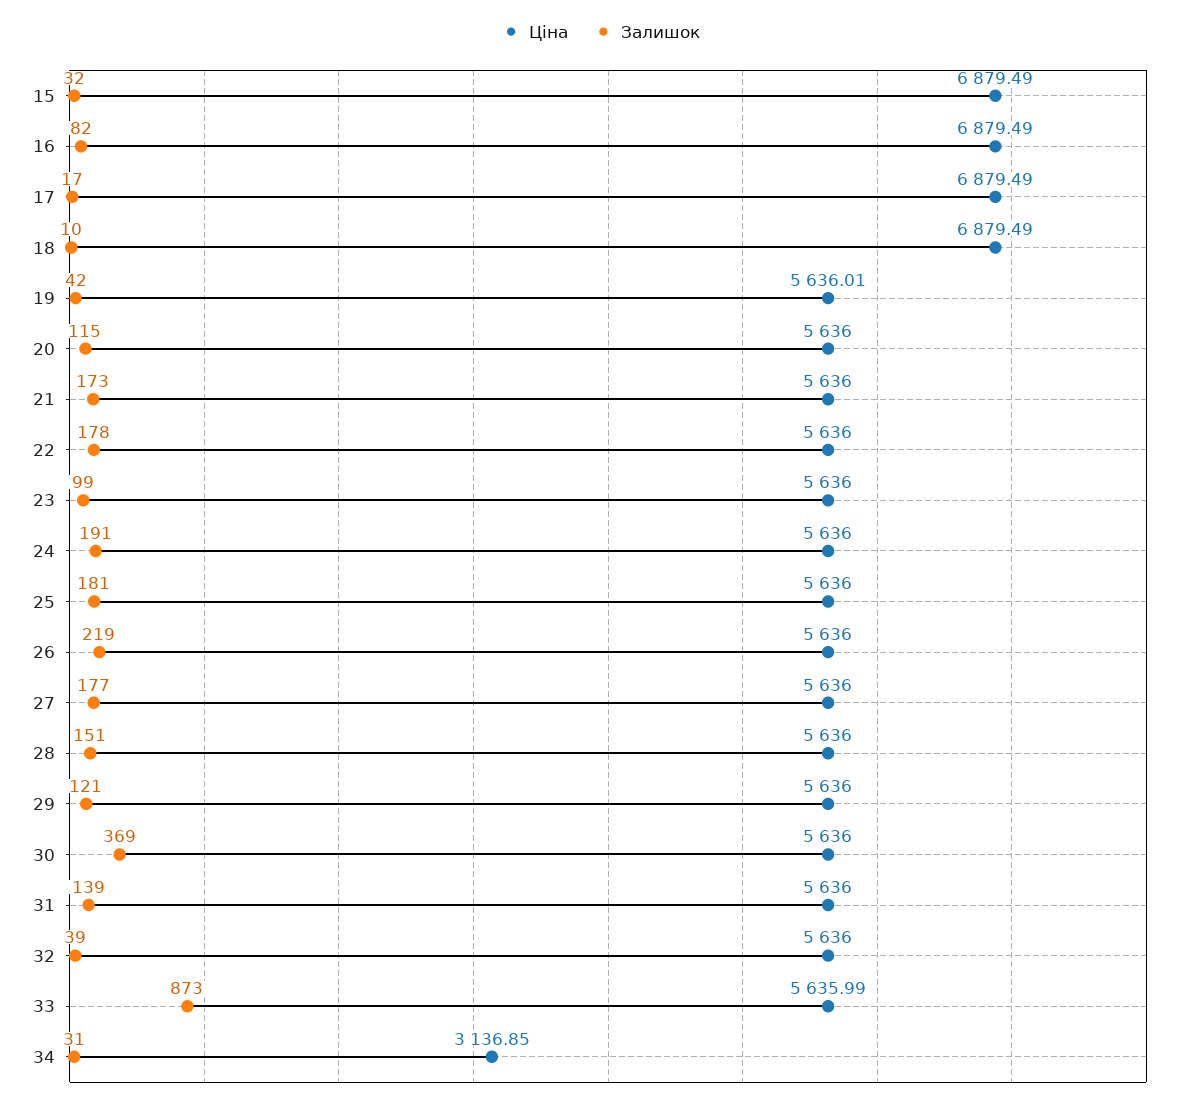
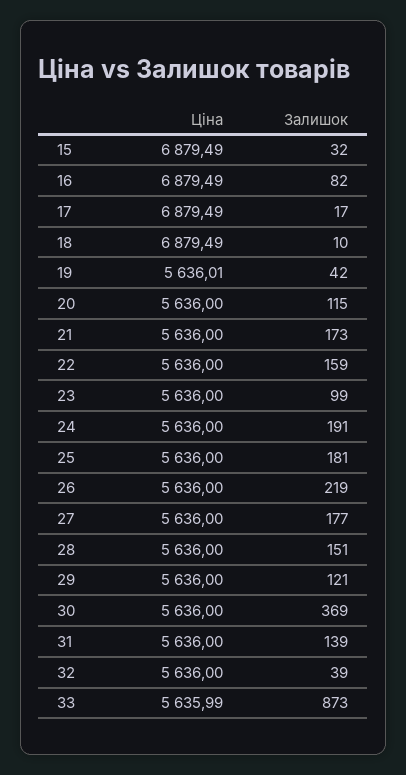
Залишок, 22: 178 -> 159
Ціна, 34: 3136.85 -> none
Залишок, 34: 31 -> none

